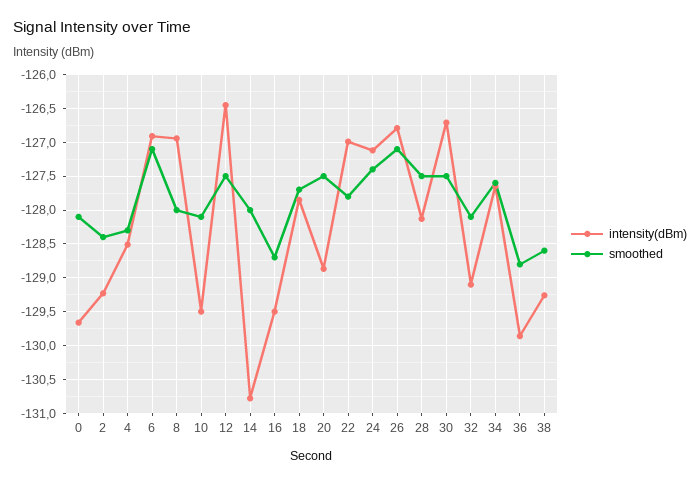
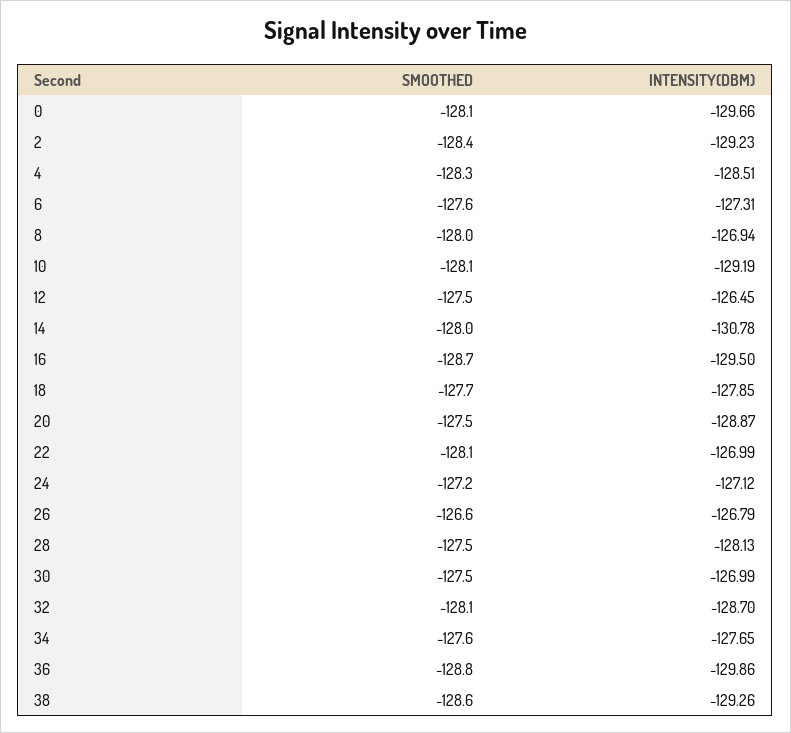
intensity(dBm), 6: -126.9 -> -127.31
smoothed, 6: -127.1 -> -127.6
intensity(dBm), 10: -129.5 -> -129.19
smoothed, 22: -127.8 -> -128.1
smoothed, 24: -127.4 -> -127.2
smoothed, 26: -127.1 -> -126.6
intensity(dBm), 30: -126.7 -> -126.99
intensity(dBm), 32: -129.1 -> -128.7

